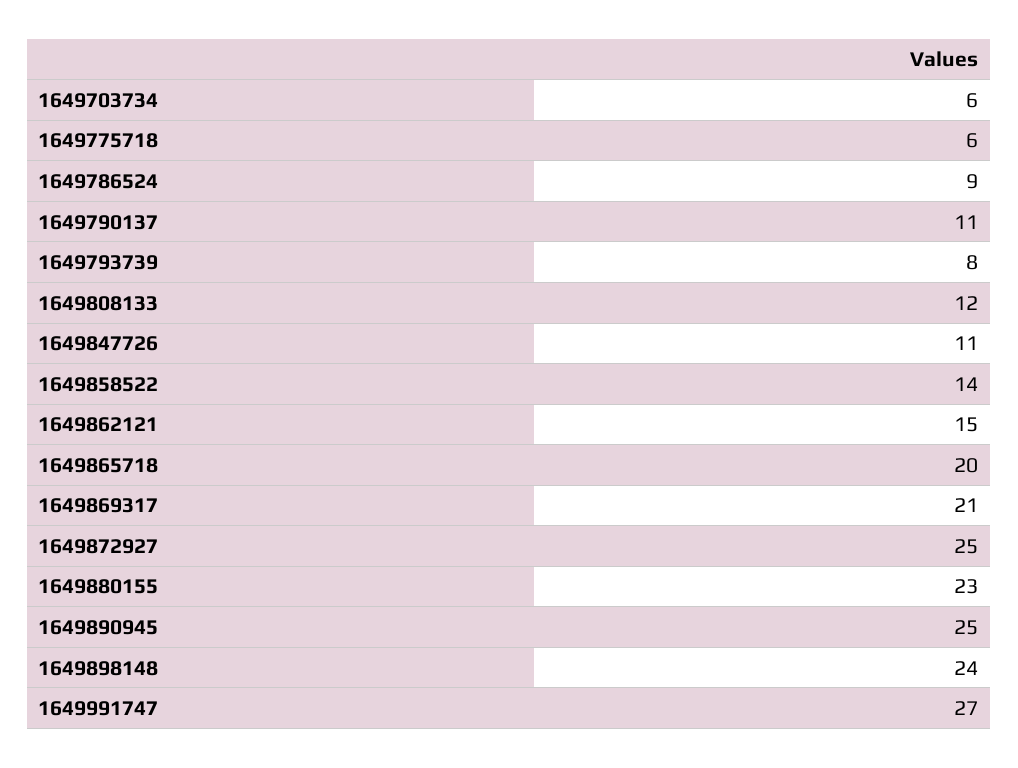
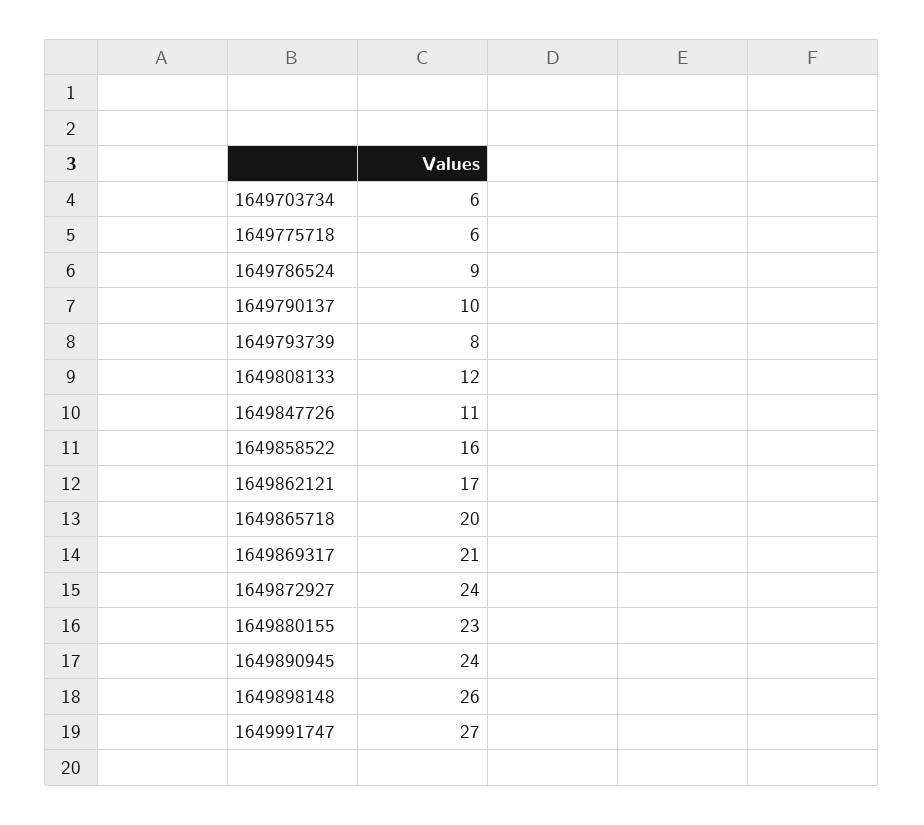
1649790137: 11 -> 10
1649858522: 14 -> 16
1649862121: 15 -> 17
1649872927: 25 -> 24
1649890945: 25 -> 24
1649898148: 24 -> 26

